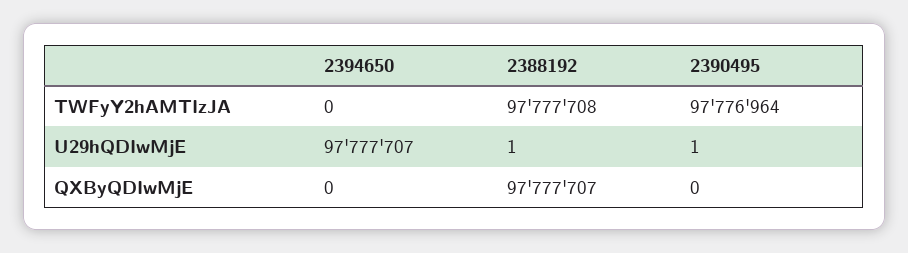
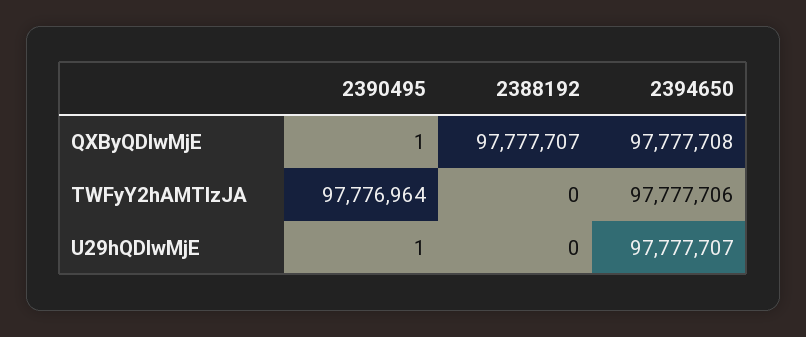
2394650, TWFyY2hAMTIzJA: 0 -> 97777706
2388192, TWFyY2hAMTIzJA: 97777708 -> 0
2388192, U29hQDIwMjE: 1 -> 0
2394650, QXByQDIwMjE: 0 -> 97777708
2390495, QXByQDIwMjE: 0 -> 1

